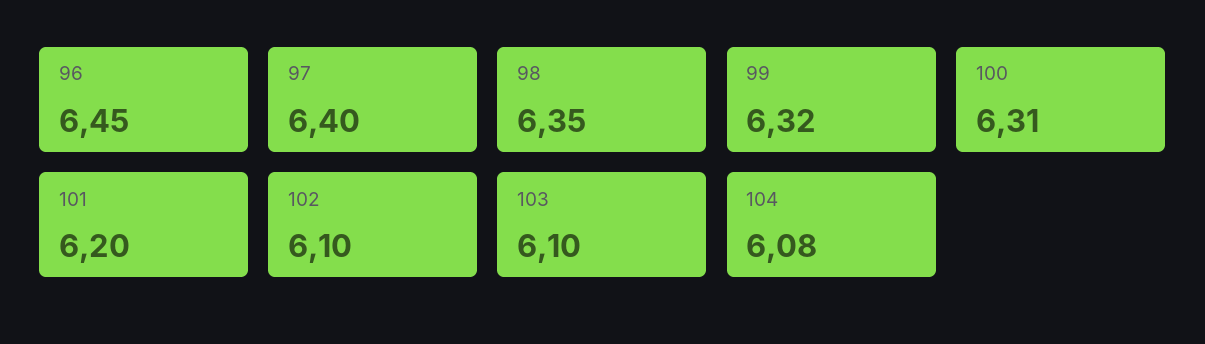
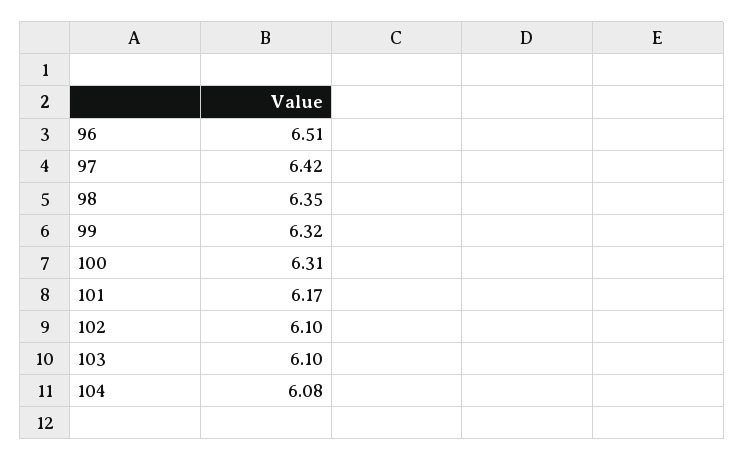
96: 6.45 -> 6.51
97: 6.4 -> 6.42
101: 6.2 -> 6.17

